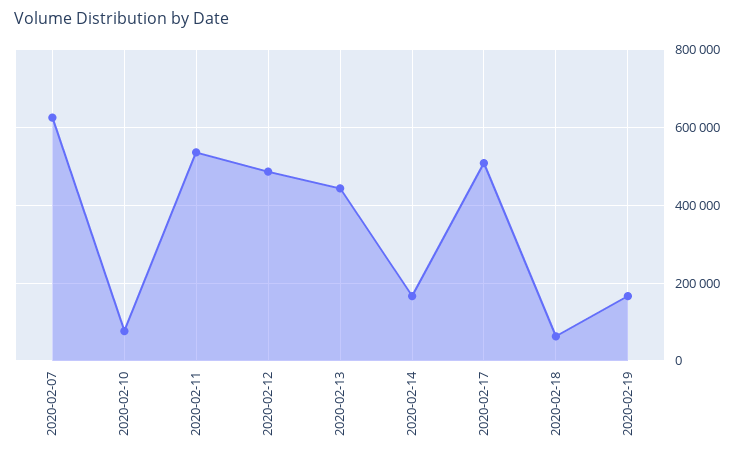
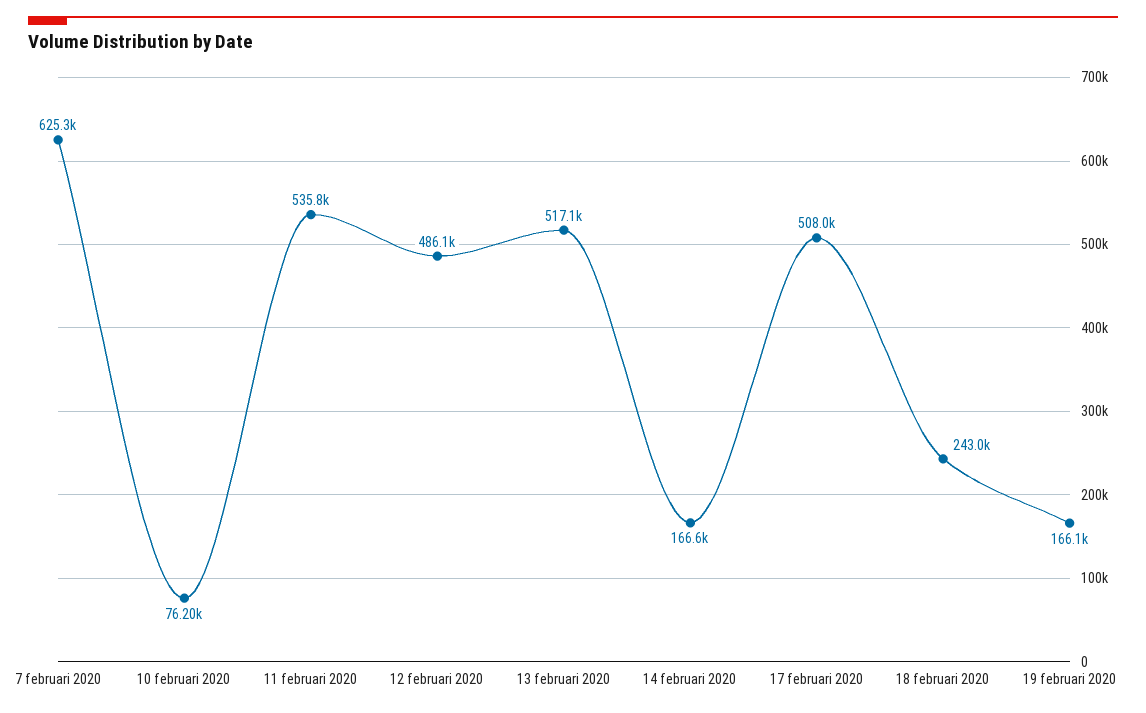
2020-02-13: 440000 -> 517100
2020-02-18: 60000 -> 243000

